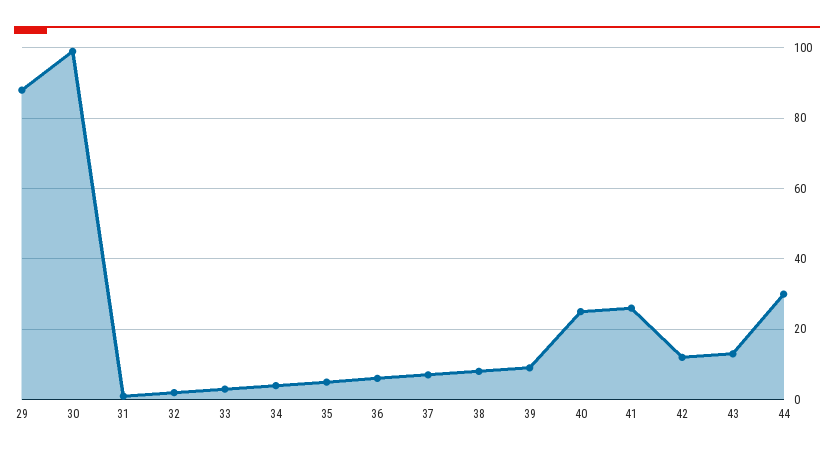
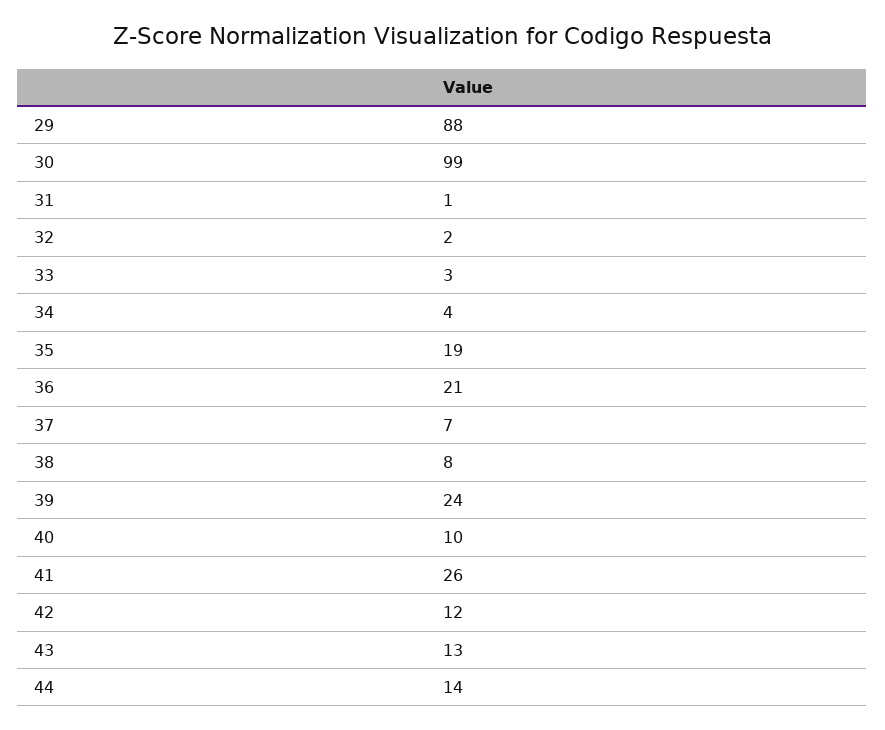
35: 5 -> 19
36: 5 -> 21
39: 10 -> 24
40: 25 -> 10
44: 30 -> 14

